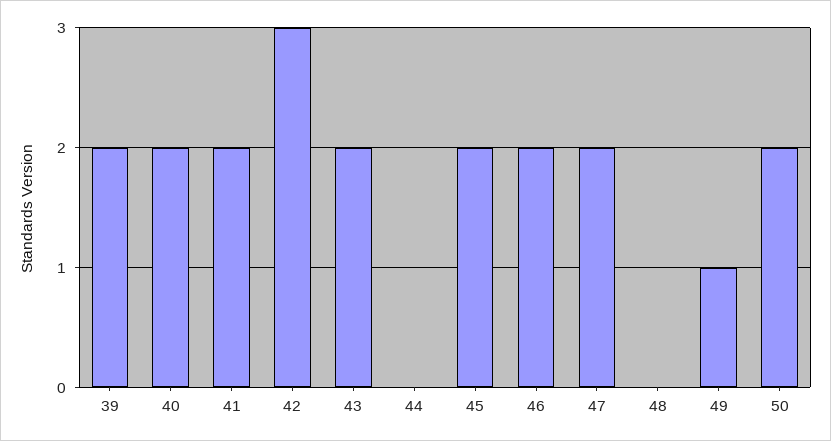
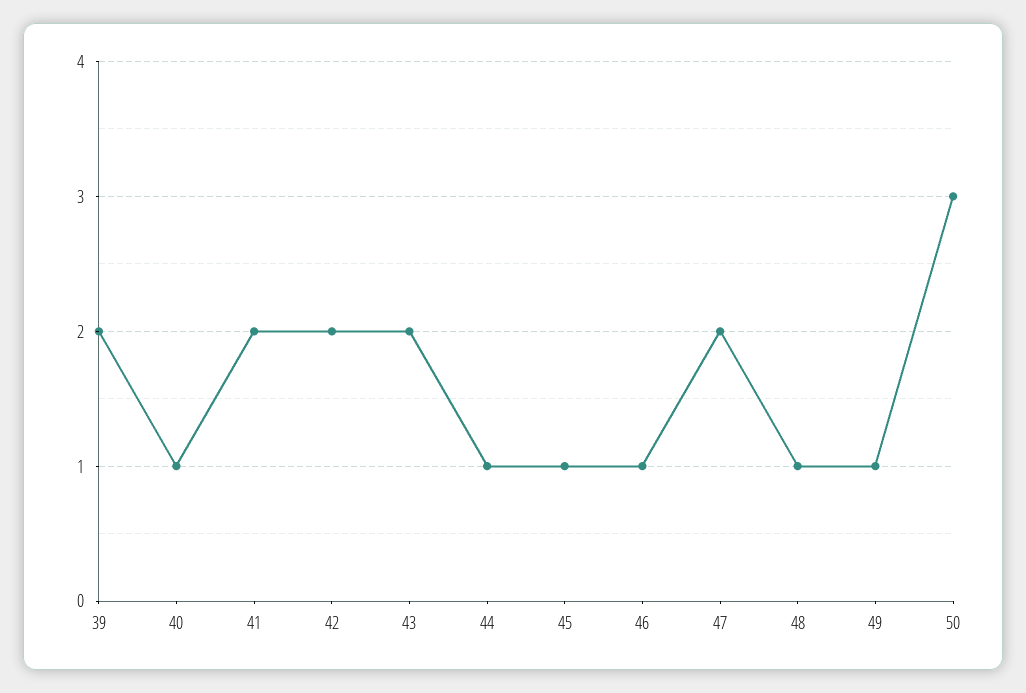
40: 2 -> 1
42: 3 -> 2
44: 0 -> 1
45: 2 -> 1
46: 2 -> 1
48: 0 -> 1
50: 2 -> 3

